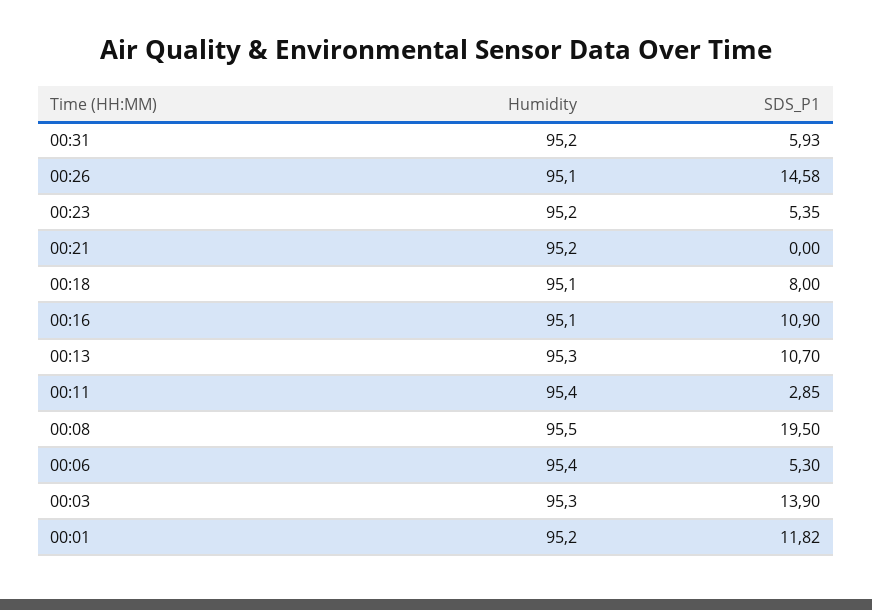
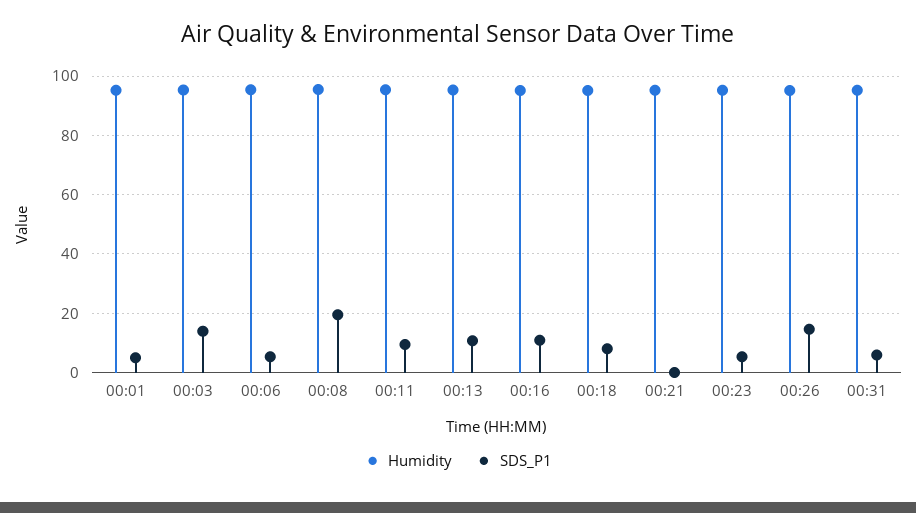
SDS_P1, 00:11: 2.85 -> 10
SDS_P1, 00:01: 11.82 -> 5

